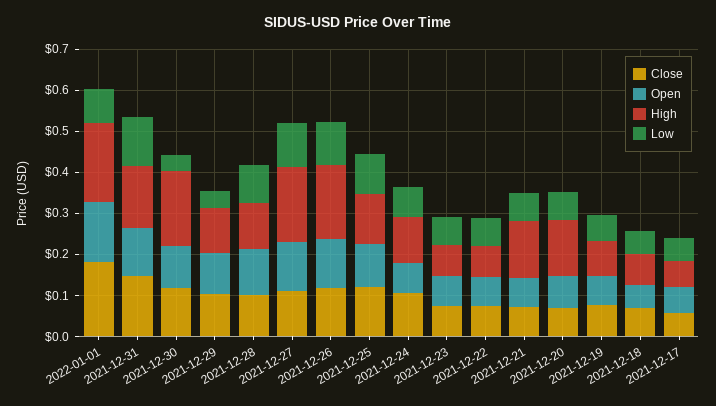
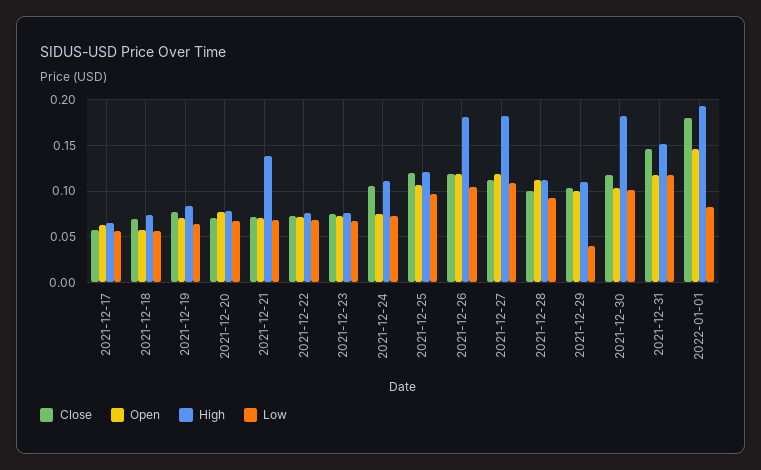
Low, 2021-12-30: 0.04 -> 0.1
High, 2021-12-20: 0.14 -> 0.08

